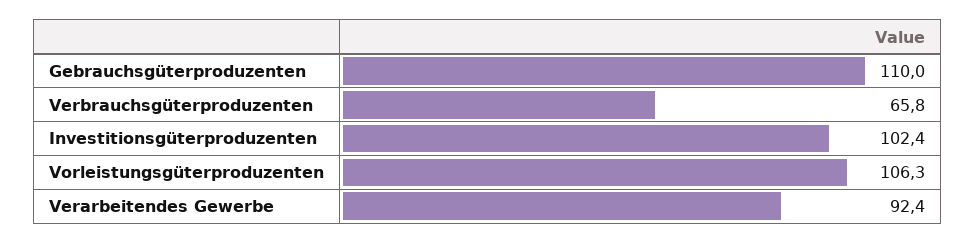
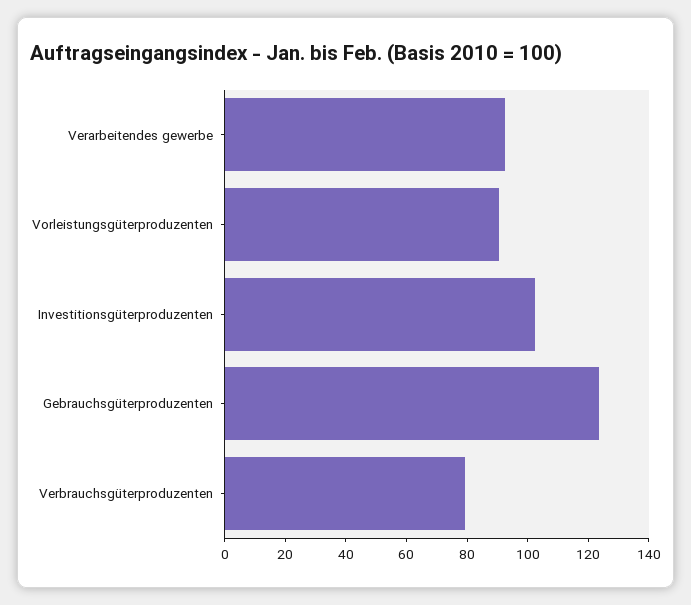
Gebrauchsgüterproduzenten: 110 -> 125
Verbrauchsgüterproduzenten: 65.8 -> 80
Vorleistungsgüterproduzenten: 106.3 -> 90

